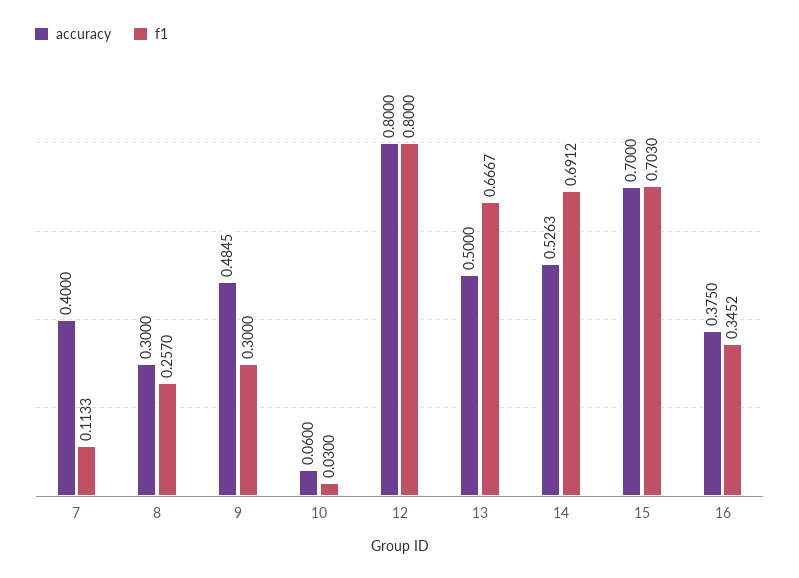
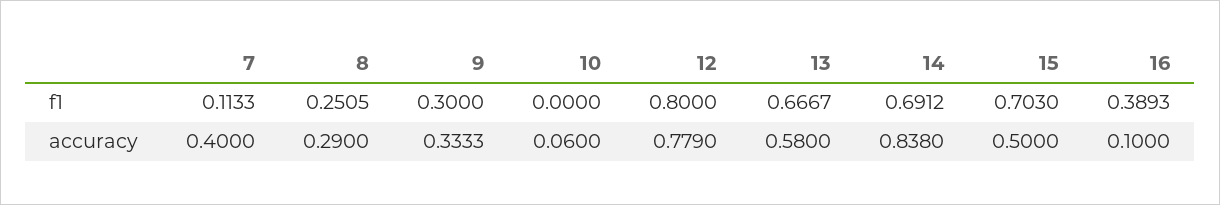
accuracy, 8: 0.3 -> 0.29
f1, 8: 0.257 -> 0.2505
accuracy, 9: 0.4845 -> 0.3333
f1, 10: 0.03 -> 0
accuracy, 12: 0.8 -> 0.779
accuracy, 13: 0.5 -> 0.58
accuracy, 14: 0.5263 -> 0.838
accuracy, 15: 0.7 -> 0.5
accuracy, 16: 0.375 -> 0.1
f1, 16: 0.3452 -> 0.3893

